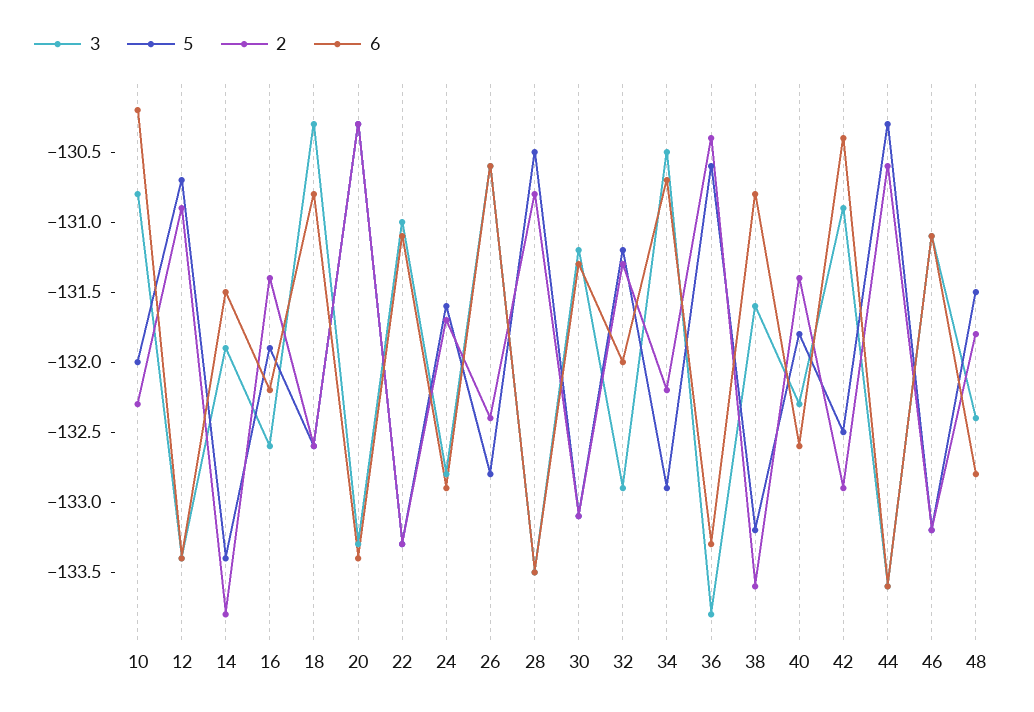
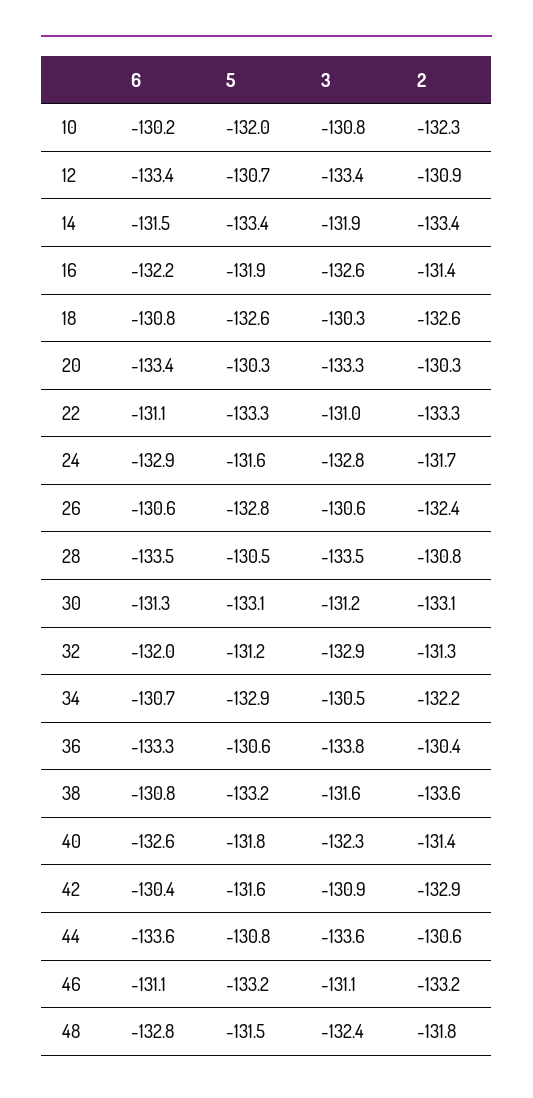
2, 14: -133.8 -> -133.4
5, 42: -132.5 -> -131.6
5, 44: -130.3 -> -130.8

